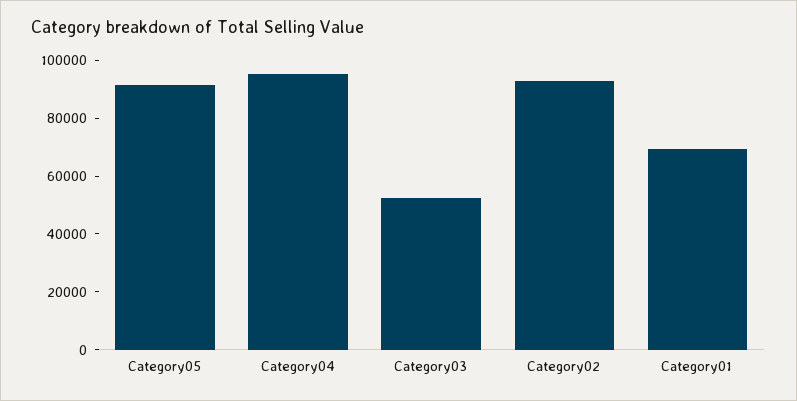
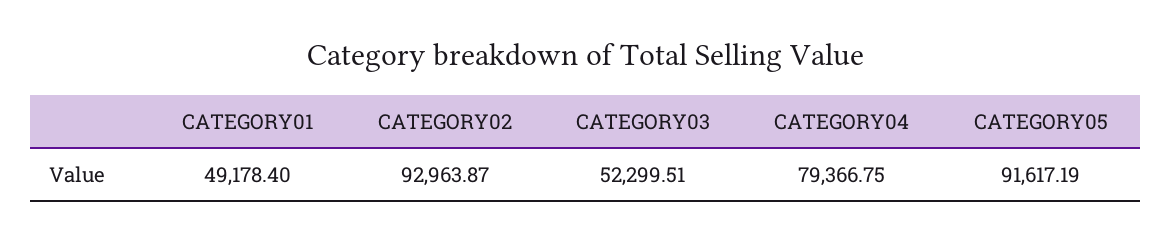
Category04: 95000 -> 79366.75
Category01: 70000 -> 49178.4

